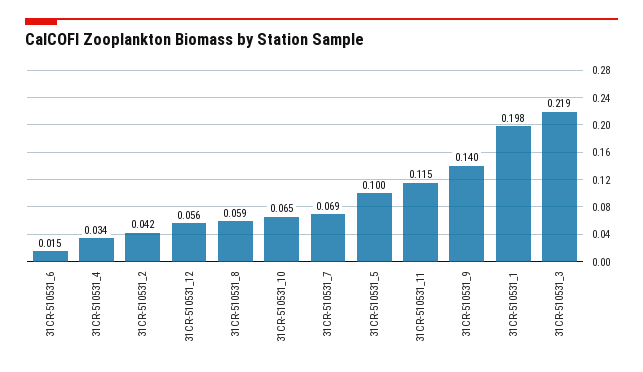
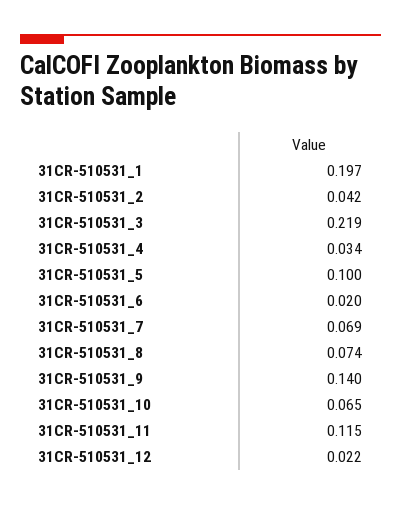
31CR-510531_6: 0.015 -> 0.02
31CR-510531_12: 0.056 -> 0.022
31CR-510531_8: 0.059 -> 0.074
31CR-510531_1: 0.198 -> 0.197

